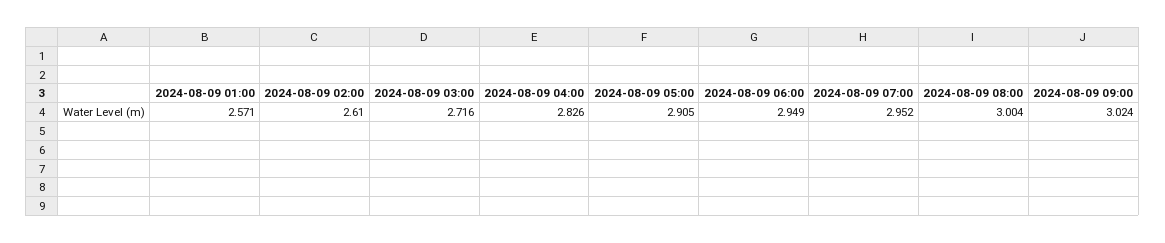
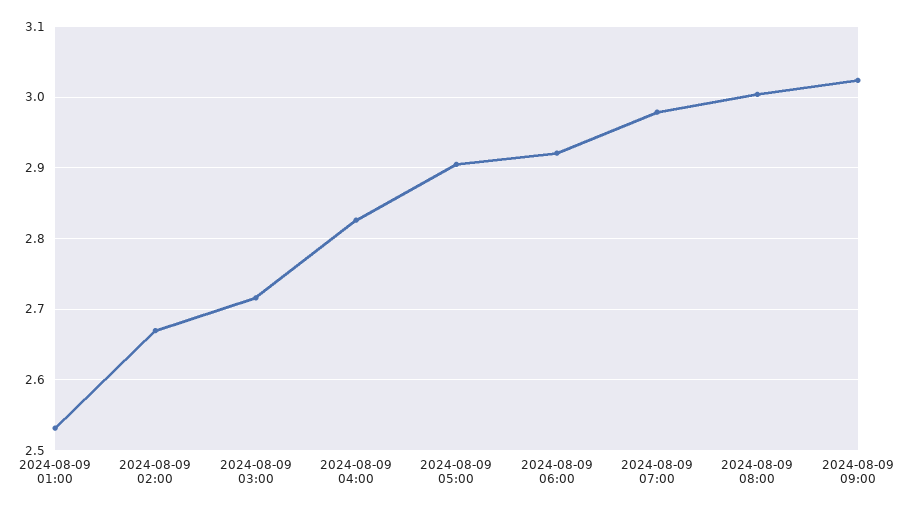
2024-08-09 01:00: 2.571 -> 2.53
2024-08-09 02:00: 2.61 -> 2.67
2024-08-09 06:00: 2.949 -> 2.92
2024-08-09 07:00: 2.952 -> 2.98

